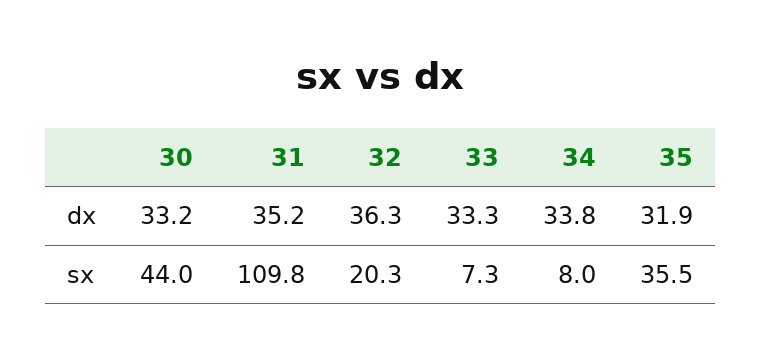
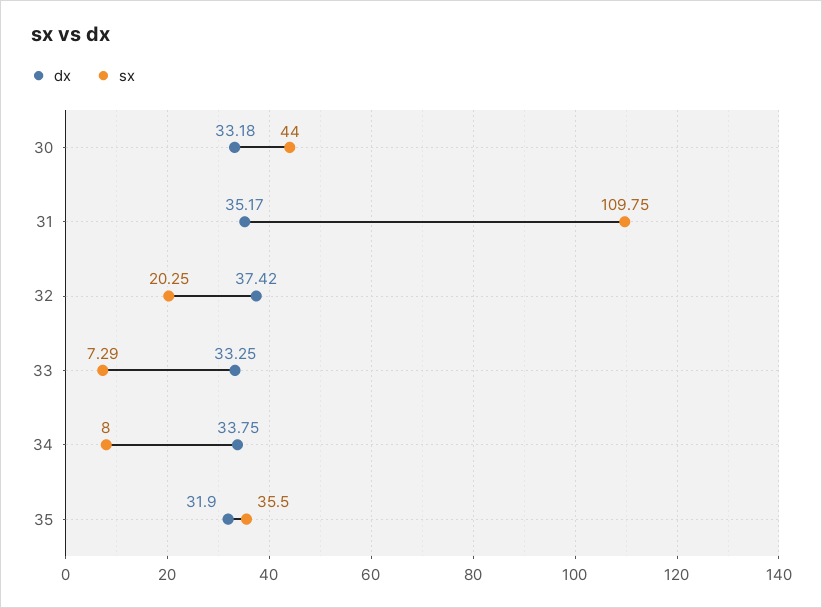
dx, 32: 36.3 -> 37.42

